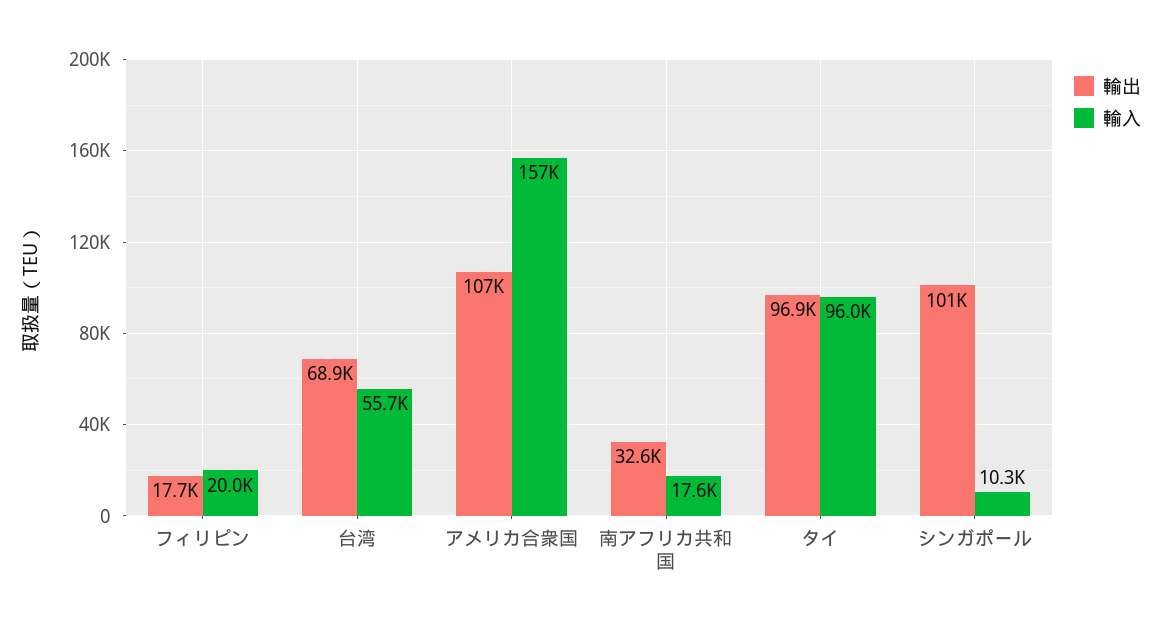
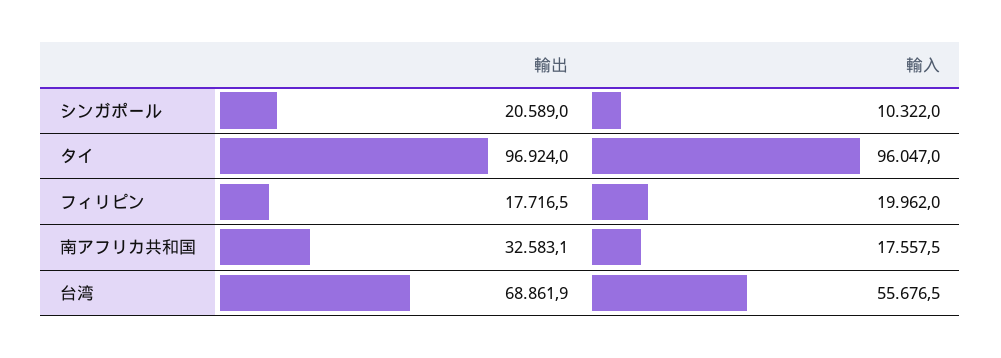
輸出, アメリカ合衆国: 107000 -> none
輸入, アメリカ合衆国: 157000 -> none
輸出, シンガポール: 101000 -> 20589

